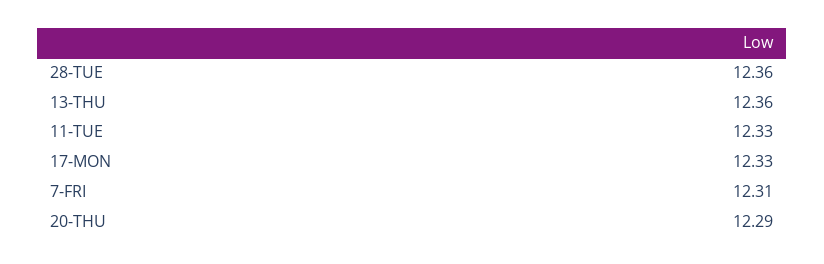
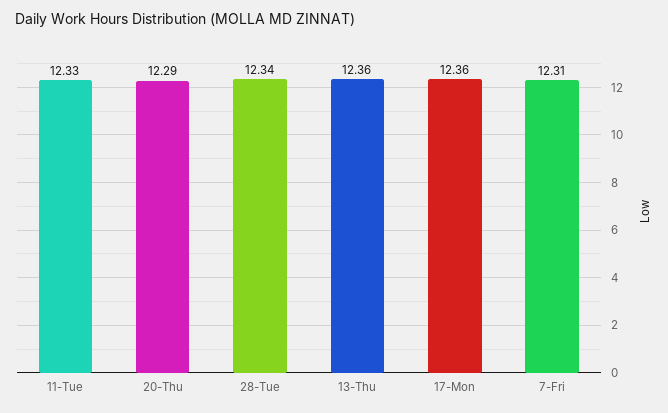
28-TUE: 12.36 -> 12.34
17-MON: 12.33 -> 12.36

